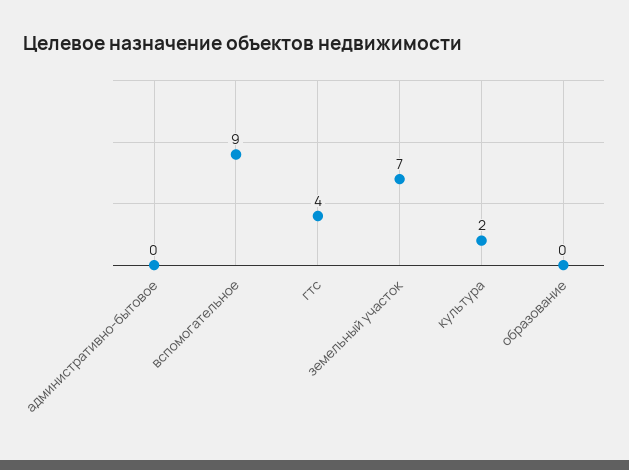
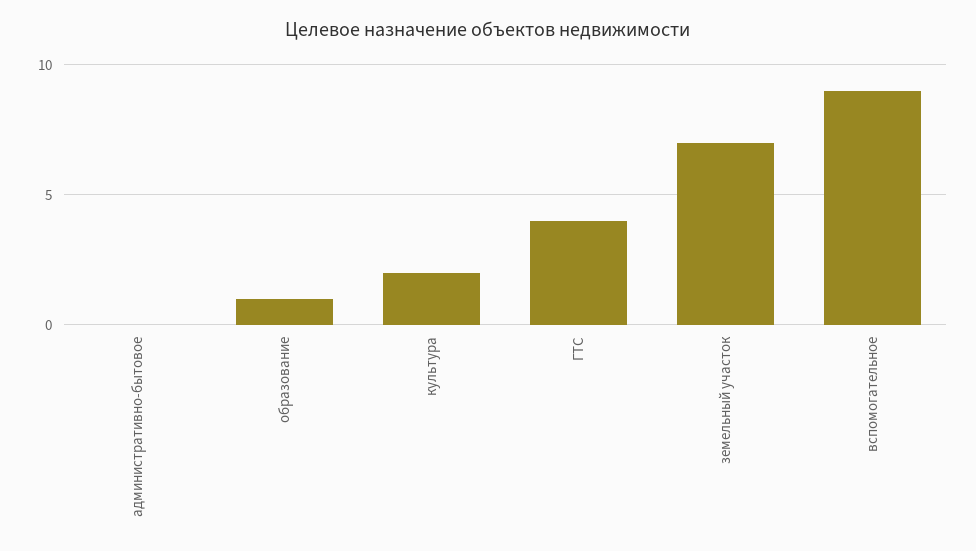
образование: 0 -> 1

